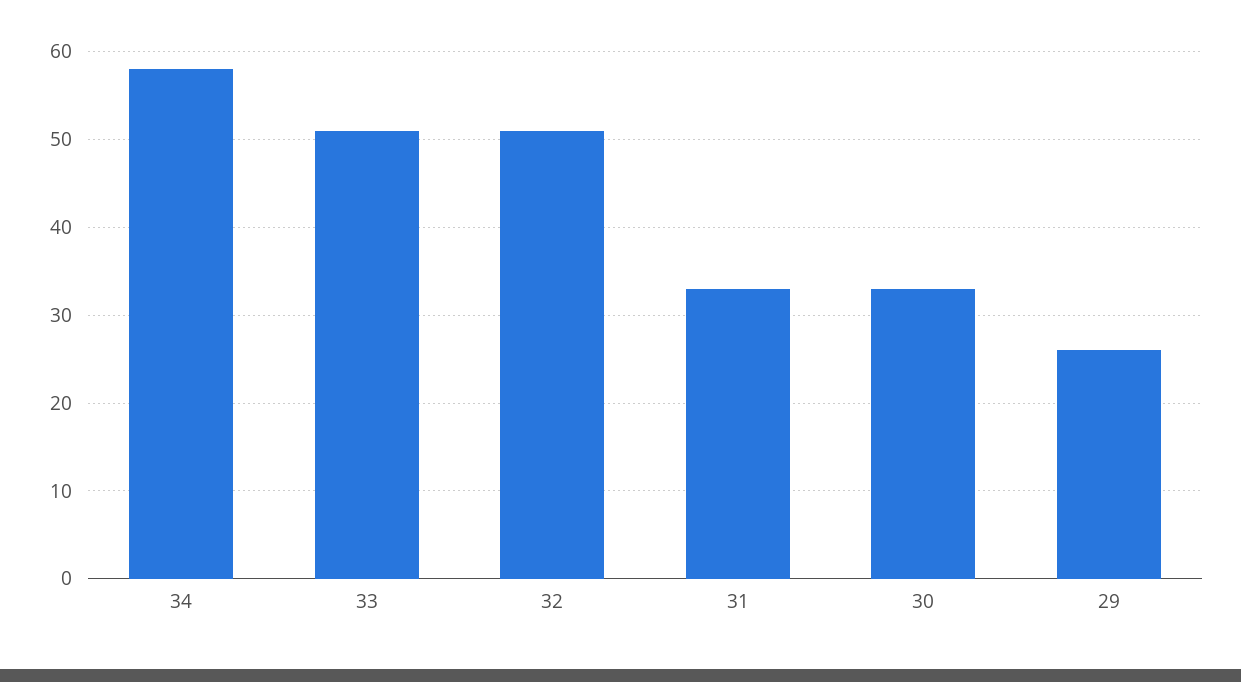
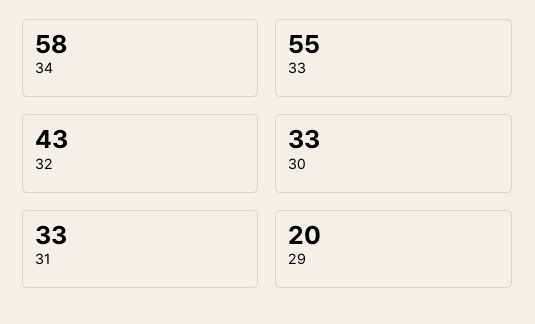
33: 51 -> 55
32: 51 -> 43
29: 26 -> 20

